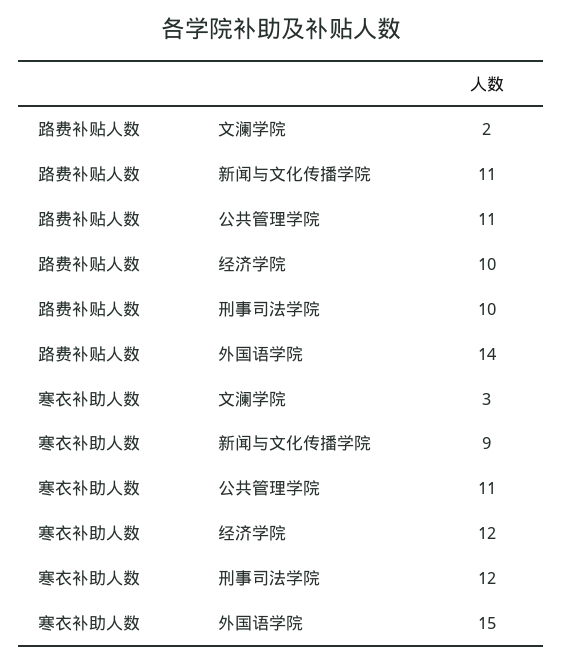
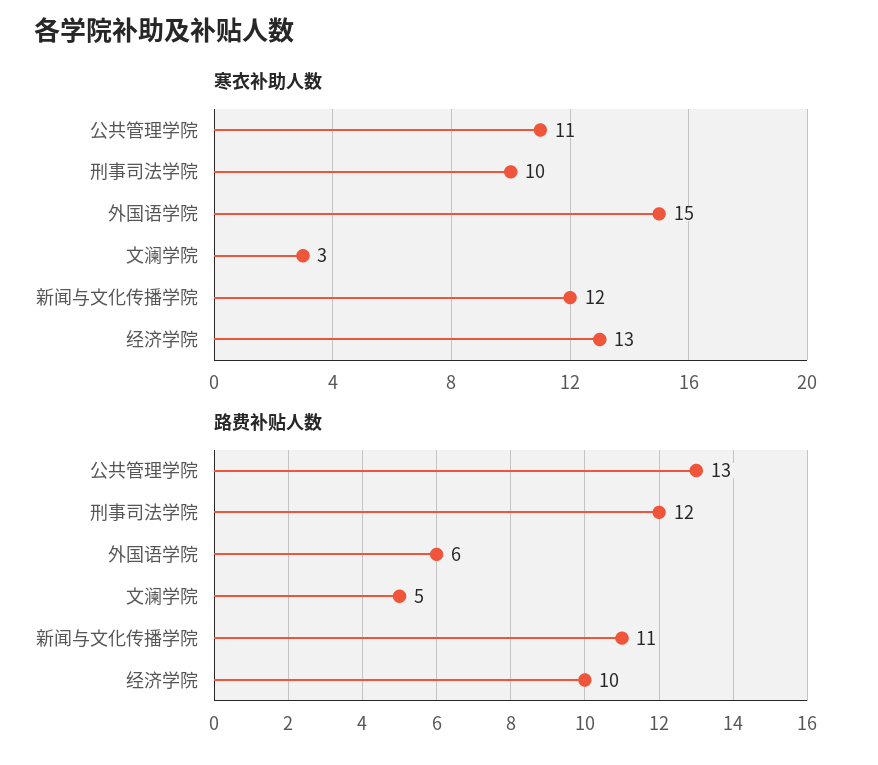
路费补贴人数, 文澜学院: 2 -> 5
路费补贴人数, 公共管理学院: 11 -> 13
路费补贴人数, 刑事司法学院: 10 -> 12
路费补贴人数, 外国语学院: 14 -> 6
寒衣补助人数, 新闻与文化传播学院: 9 -> 12
寒衣补助人数, 经济学院: 12 -> 13
寒衣补助人数, 刑事司法学院: 12 -> 10

